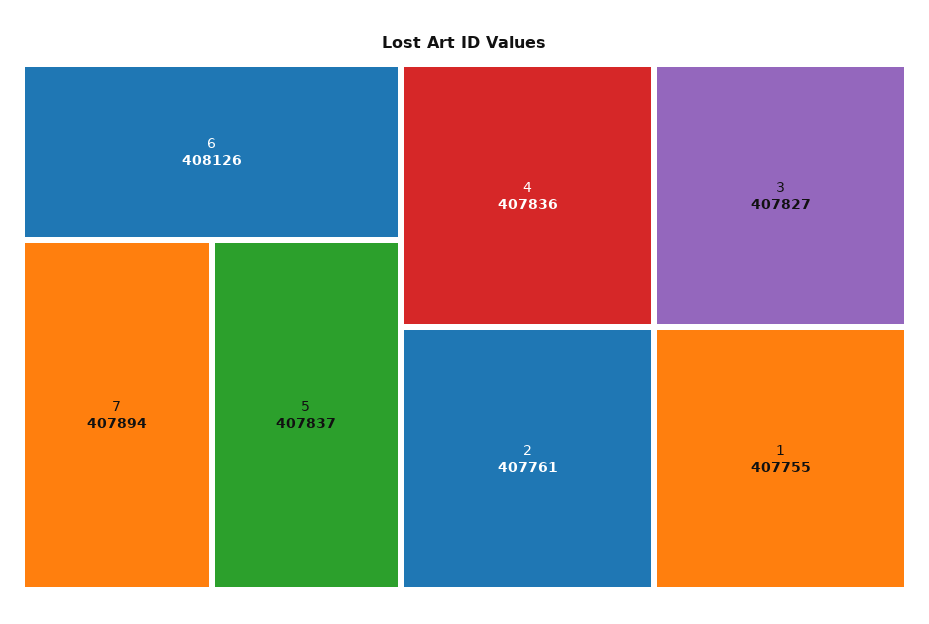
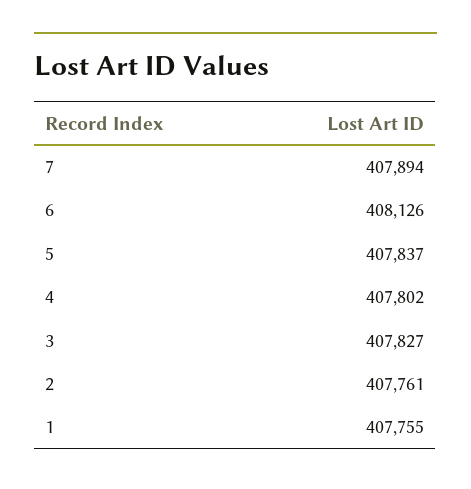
4: 407836 -> 407802

